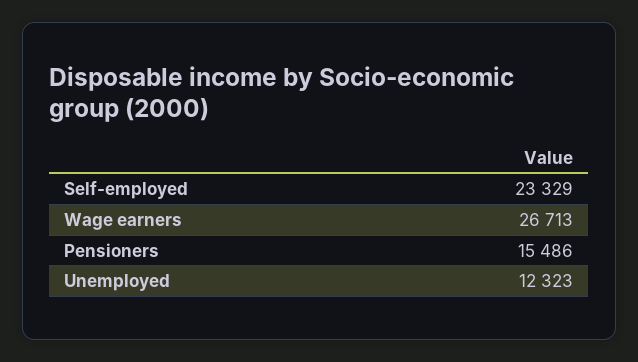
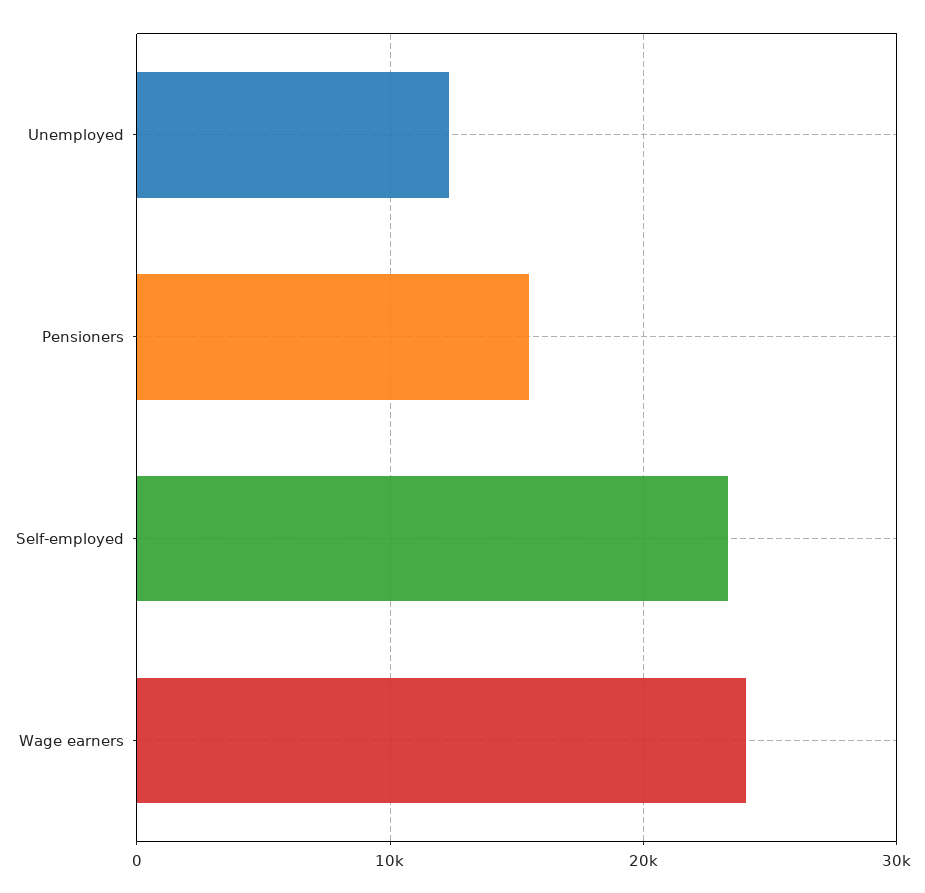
Wage earners: 26713 -> 24000

